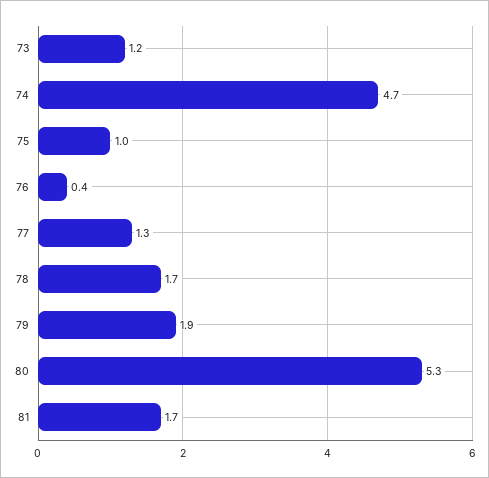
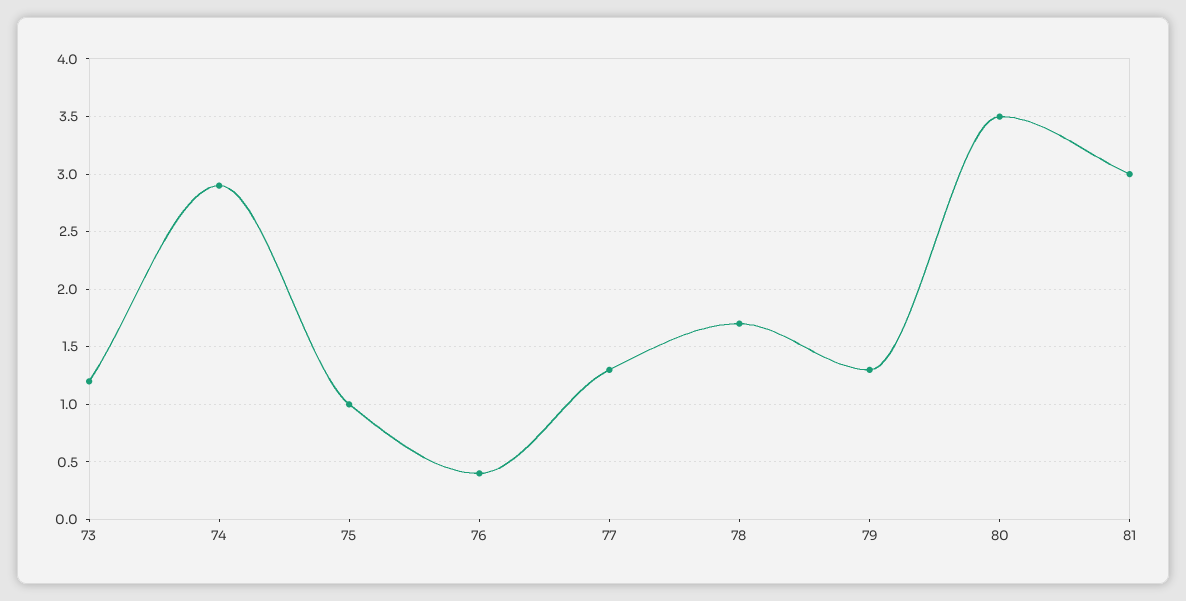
74: 4.7 -> 2.9
79: 1.9 -> 1.3
80: 5.3 -> 3.5
81: 1.7 -> 3

